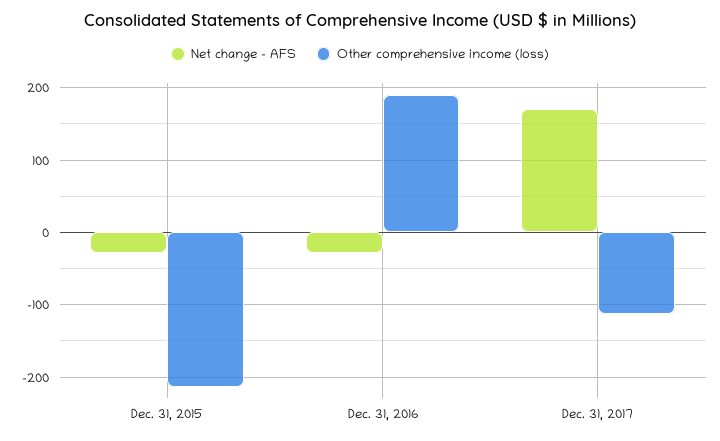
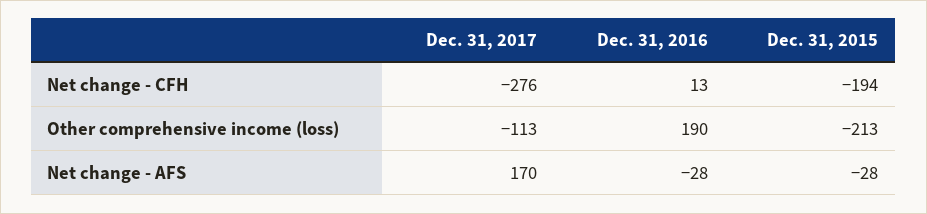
Net change - CFH, Dec. 31, 2017: none -> -276
Net change - CFH, Dec. 31, 2016: none -> 13
Net change - CFH, Dec. 31, 2015: none -> -194

